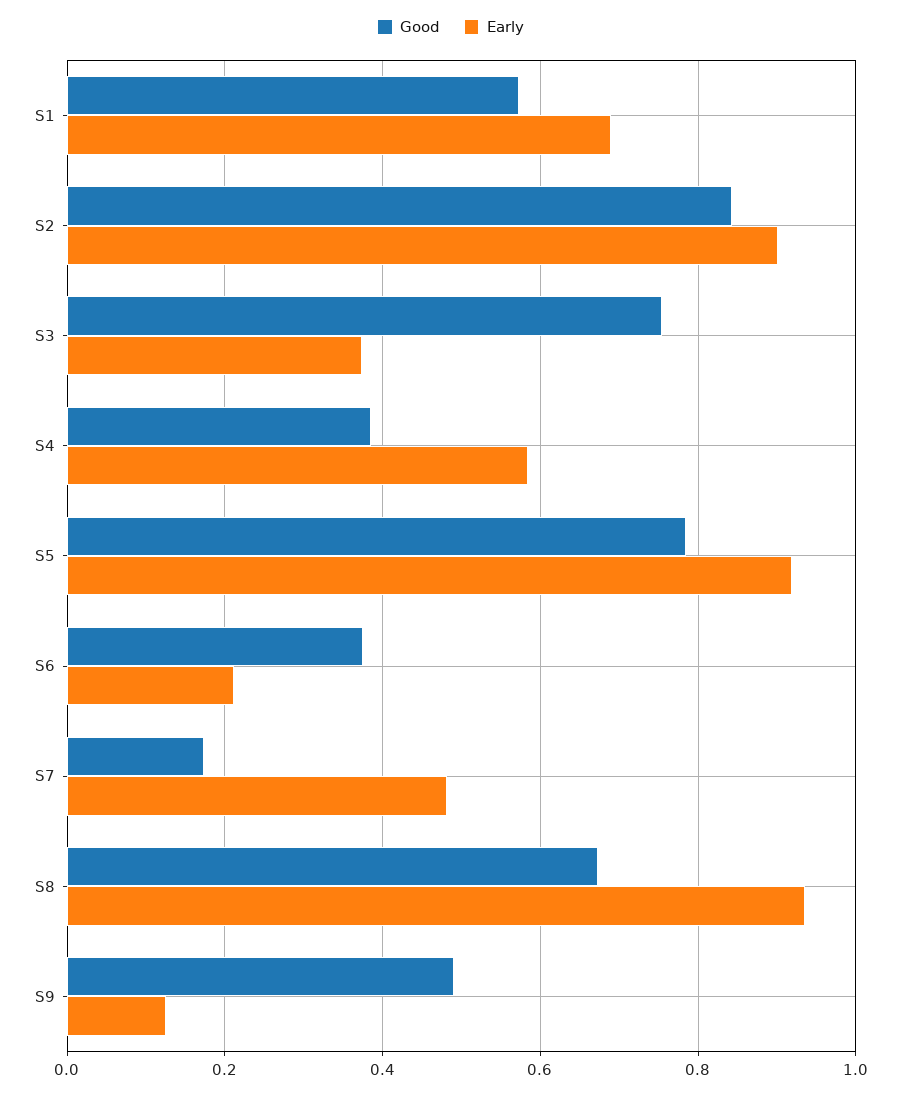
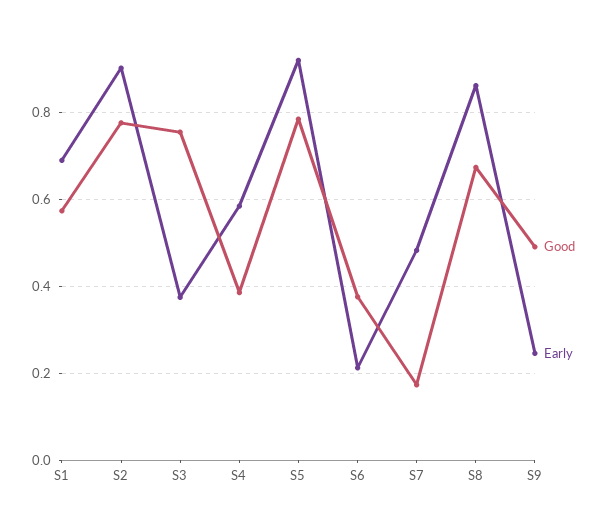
Good, S2: 0.84 -> 0.78
Early, S8: 0.94 -> 0.86
Early, S9: 0.12 -> 0.24

